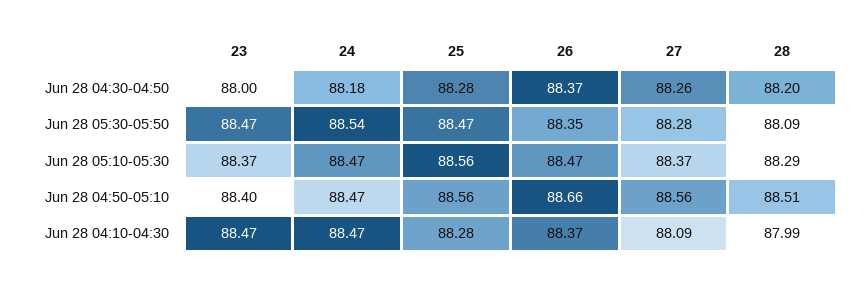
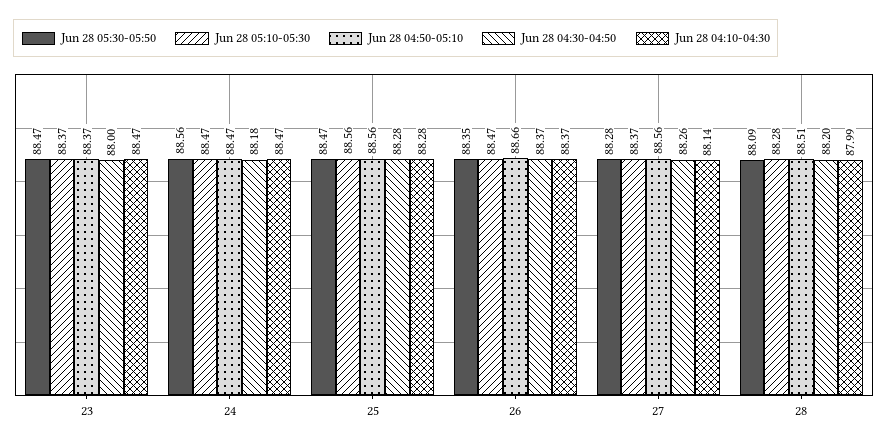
Jun 28 05:30-05:50, 24: 88.54 -> 88.56
Jun 28 05:10-05:30, 28: 88.29 -> 88.28
Jun 28 04:50-05:10, 23: 88.4 -> 88.37
Jun 28 04:10-04:30, 27: 88.09 -> 88.14

